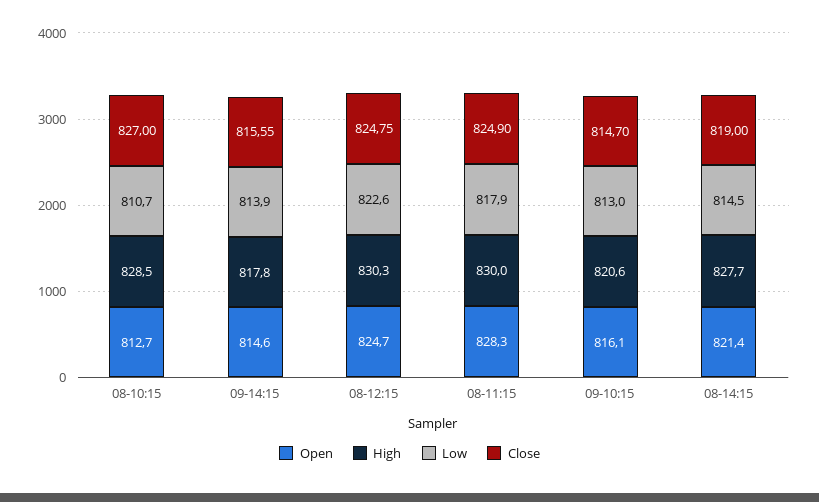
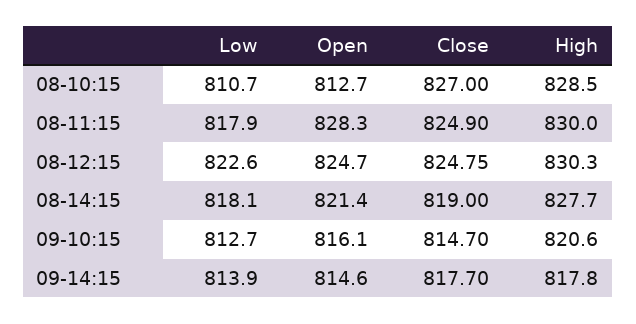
Close, 09-14:15: 815.55 -> 817.7
Low, 09-10:15: 813 -> 812.7
Low, 08-14:15: 814.5 -> 818.1

